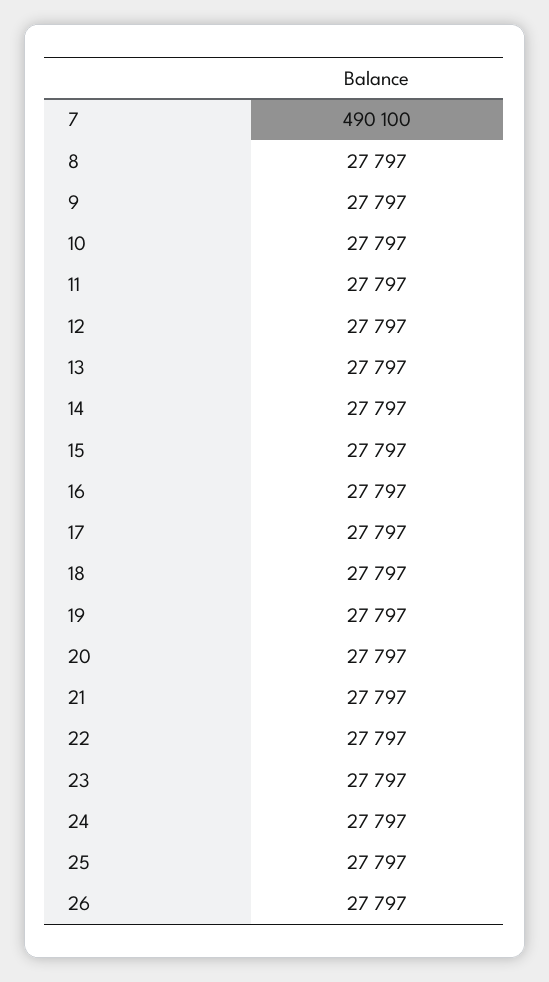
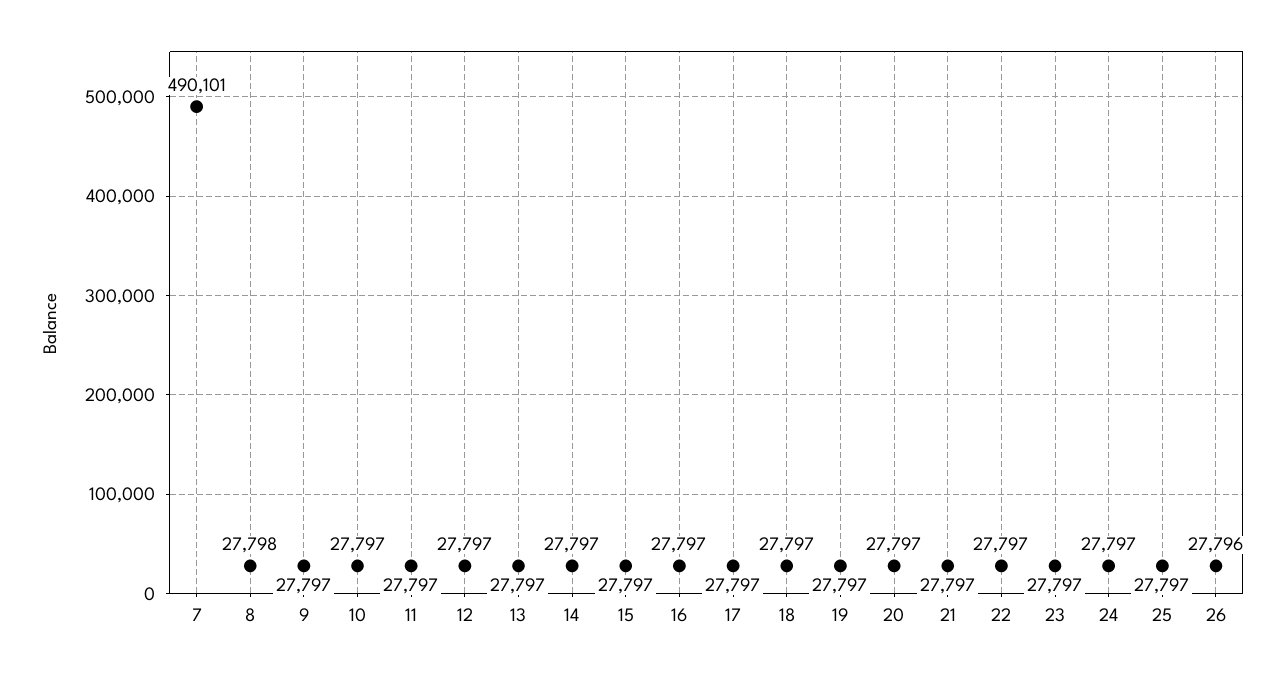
7: 490100 -> 490101
8: 27797 -> 27798
26: 27797 -> 27796

